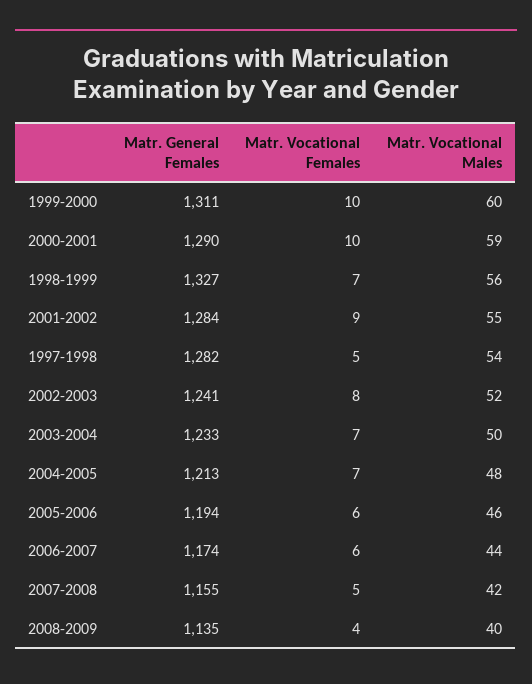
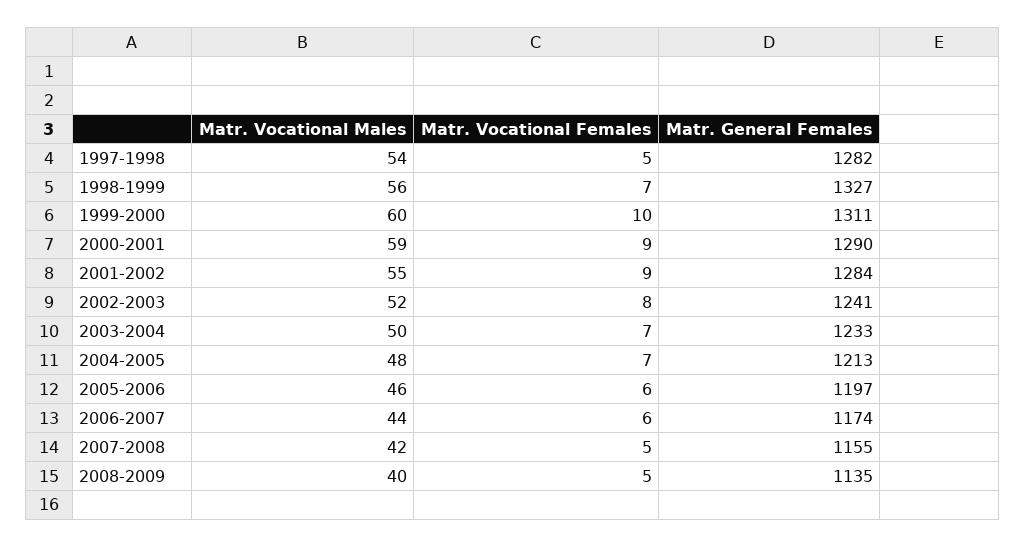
Matr. Vocational Females, 2000-2001: 10 -> 9
Matr. General Females, 2005-2006: 1194 -> 1197
Matr. Vocational Females, 2008-2009: 4 -> 5

